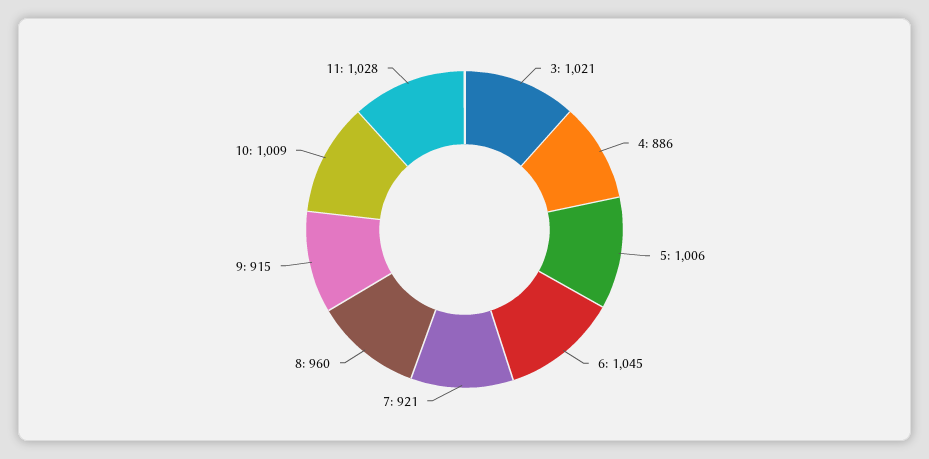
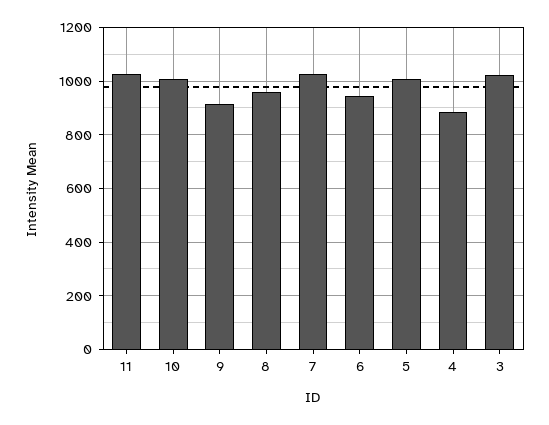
6: 1045 -> 950
7: 921 -> 1025

